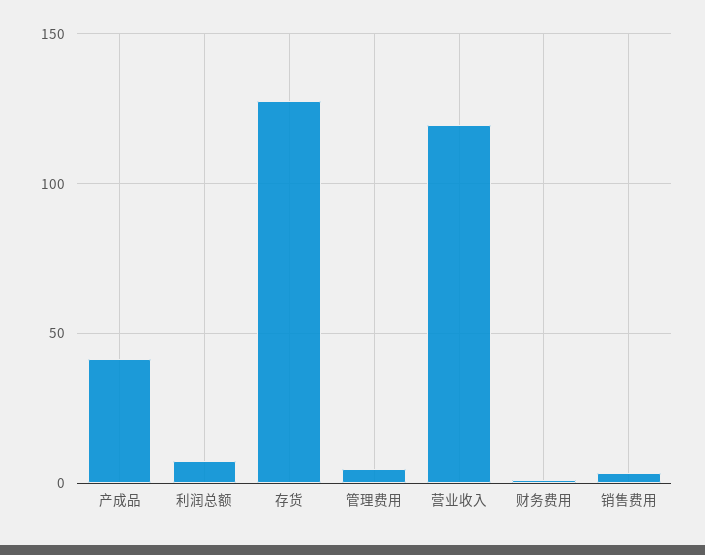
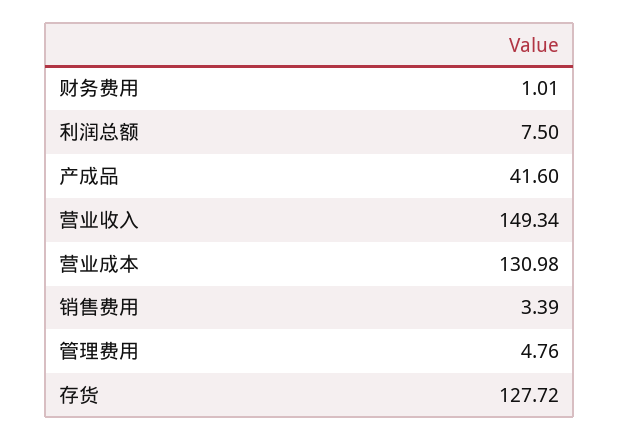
营业收入: 120 -> 149.34
营业成本: none -> 130.98

